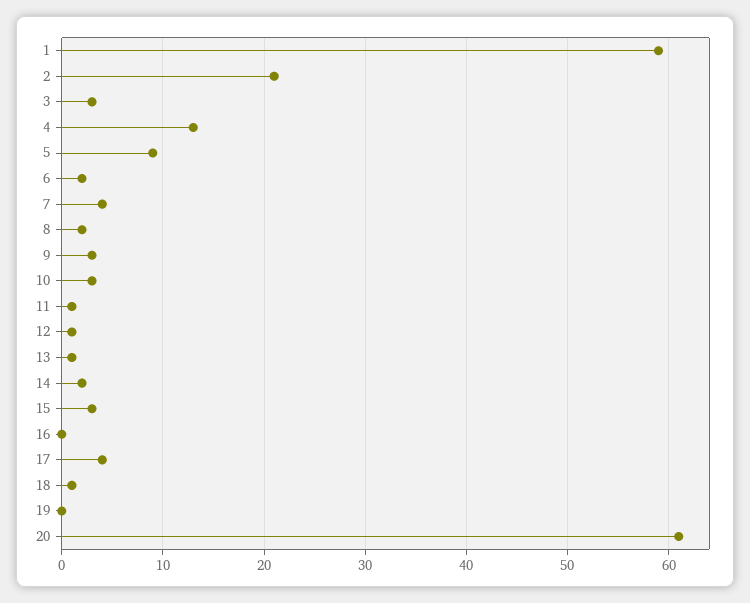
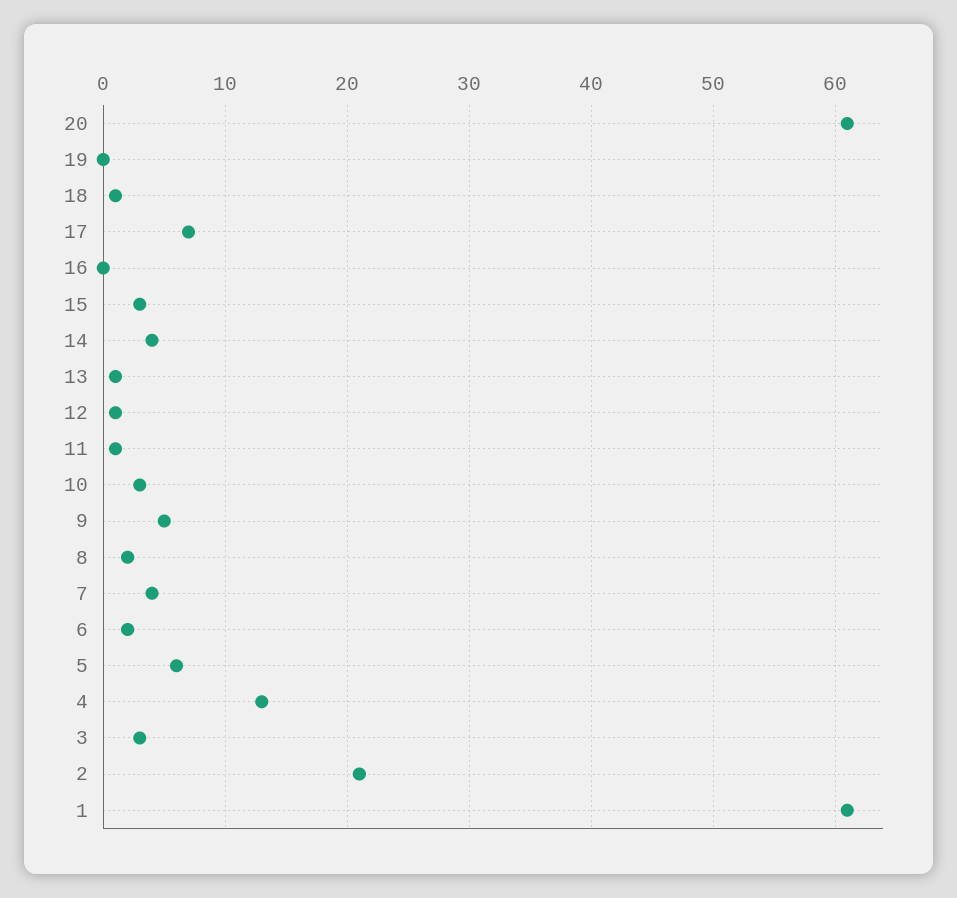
1: 59 -> 61
5: 9 -> 6
9: 3 -> 5
14: 2 -> 4
17: 4 -> 7

